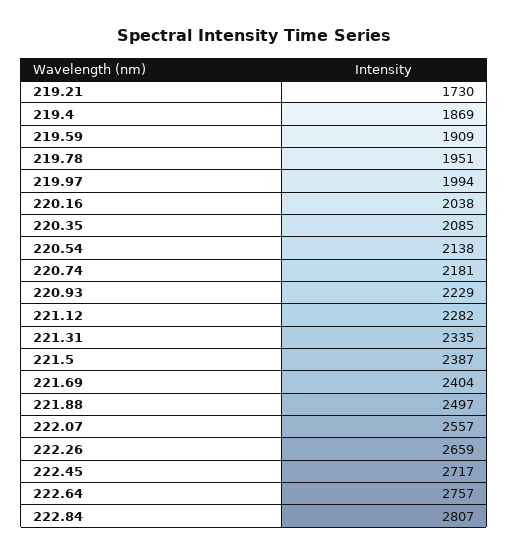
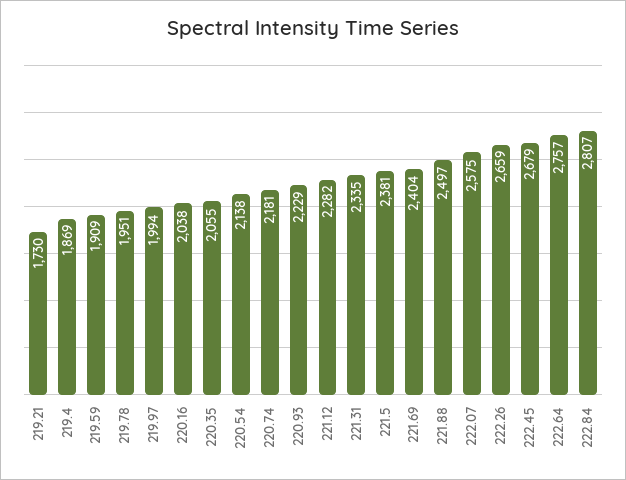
220.35: 2085 -> 2055
221.5: 2387 -> 2381
222.07: 2557 -> 2575
222.45: 2717 -> 2679

